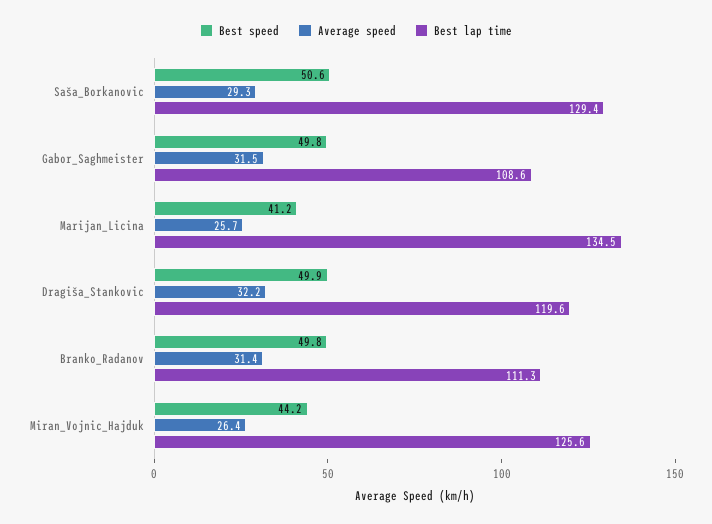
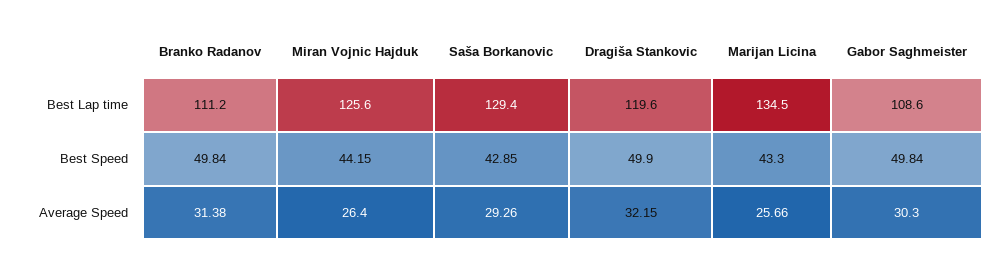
Best speed, Saša_Borkanovic: 50.6 -> 42.85
Average speed, Gabor_Saghmeister: 31.5 -> 30.3
Best speed, Marijan_Licina: 41.2 -> 43.3
Best lap time, Branko_Radanov: 111.3 -> 111.2

